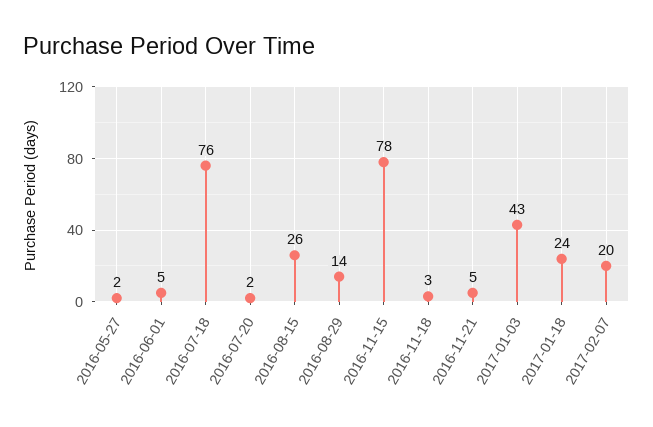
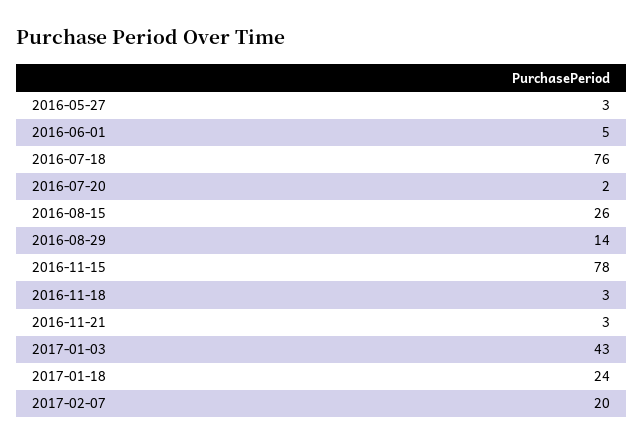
2016-05-27: 2 -> 3
2016-11-21: 5 -> 3

